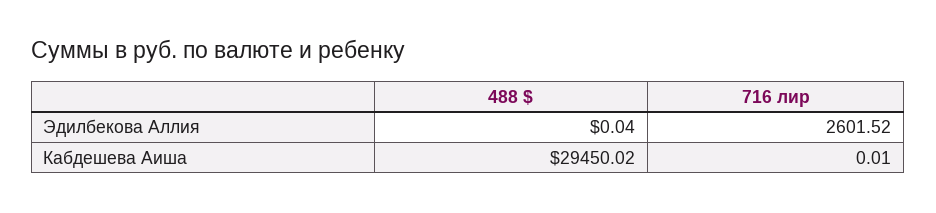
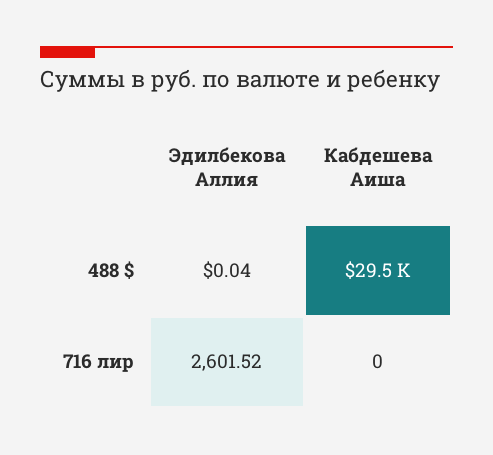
716 лир, Кабдешева Аиша: 0.01 -> 0

